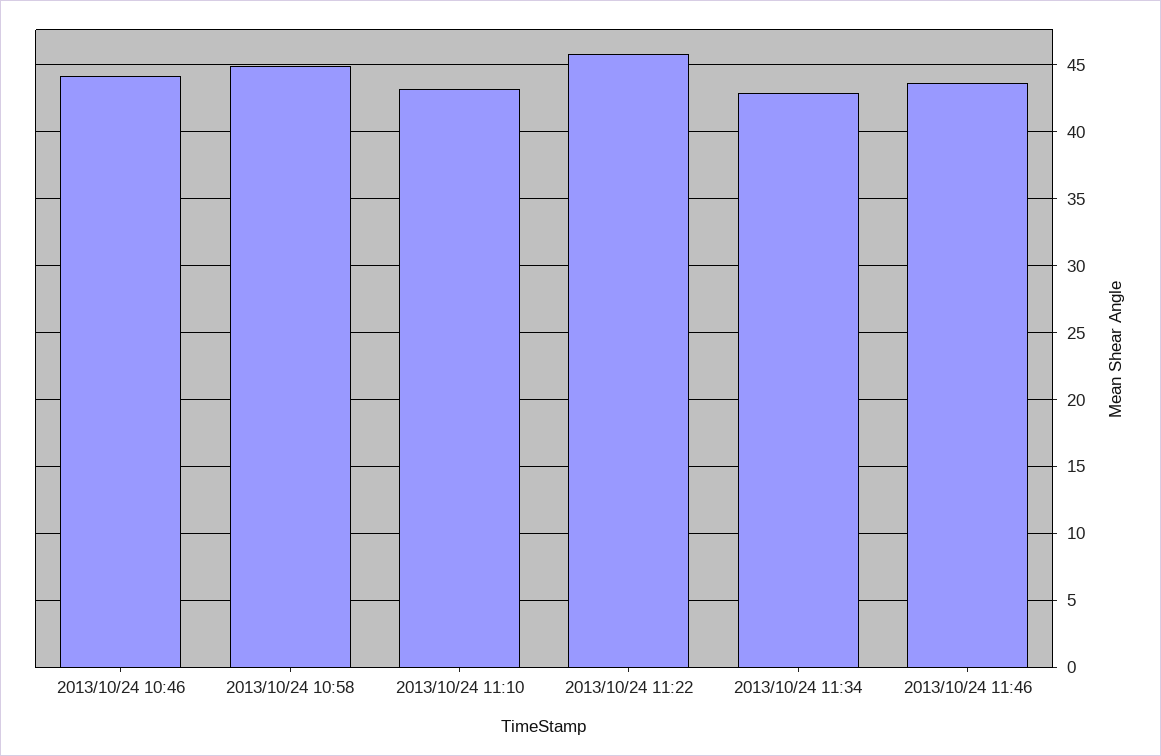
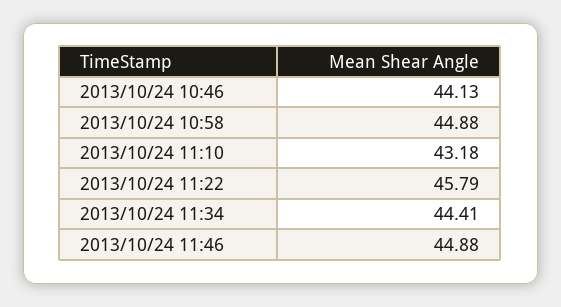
2013/10/24 11:34: 43 -> 44.41
2013/10/24 11:46: 43.5 -> 44.88

